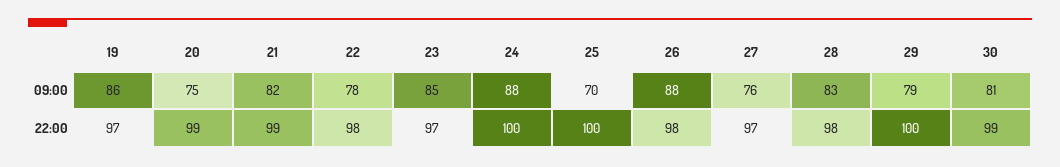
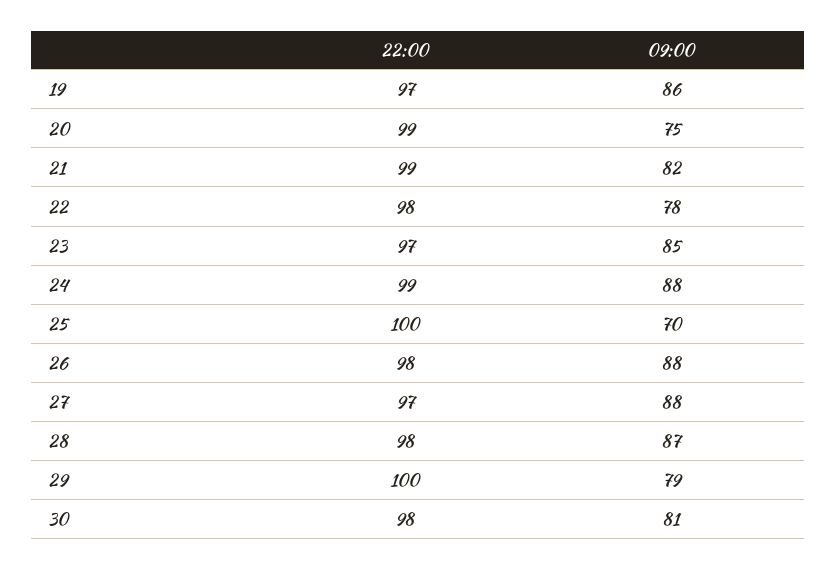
27, 09:00: 76 -> 88
28, 09:00: 83 -> 87
24, 22:00: 100 -> 99
30, 22:00: 99 -> 98

